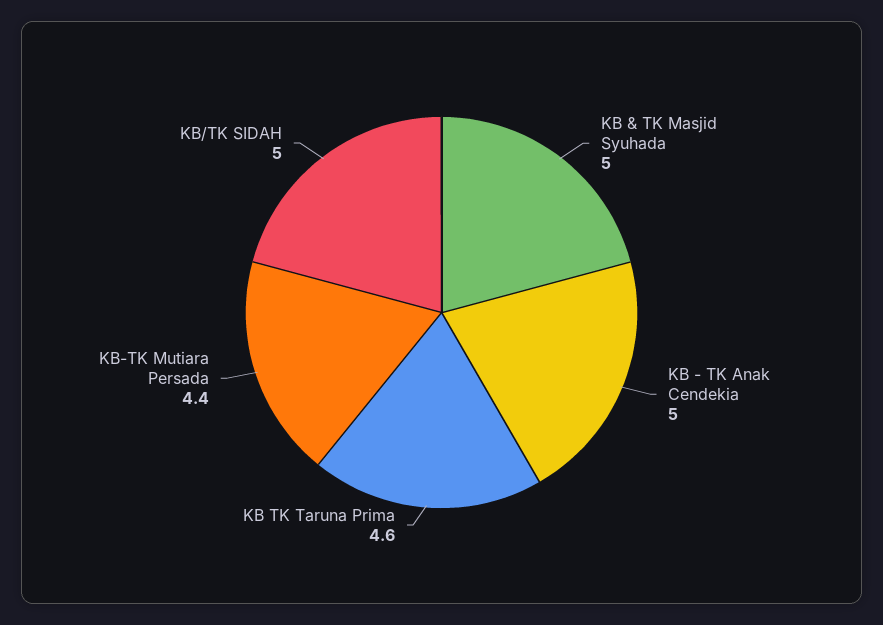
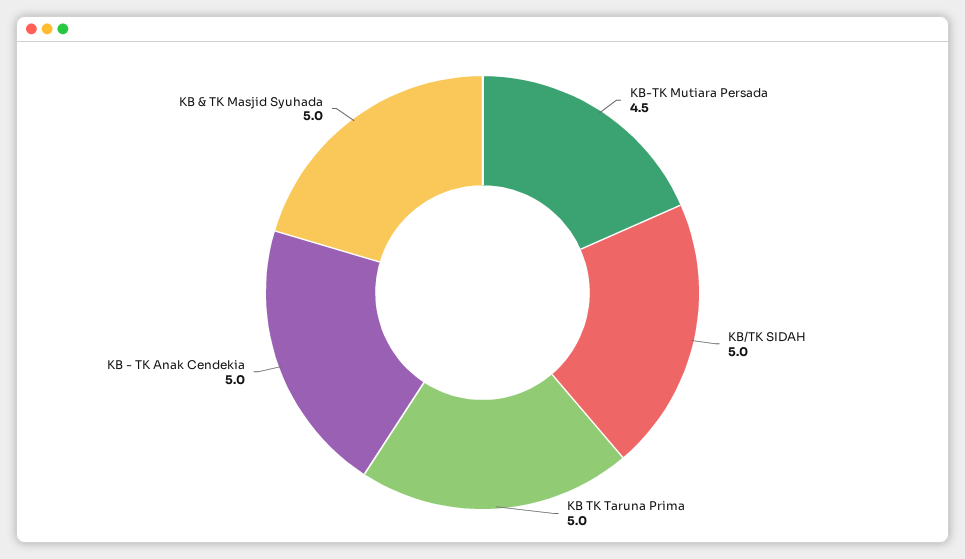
KB TK Taruna Prima: 4.6 -> 5
KB-TK Mutiara Persada: 4.4 -> 4.5

